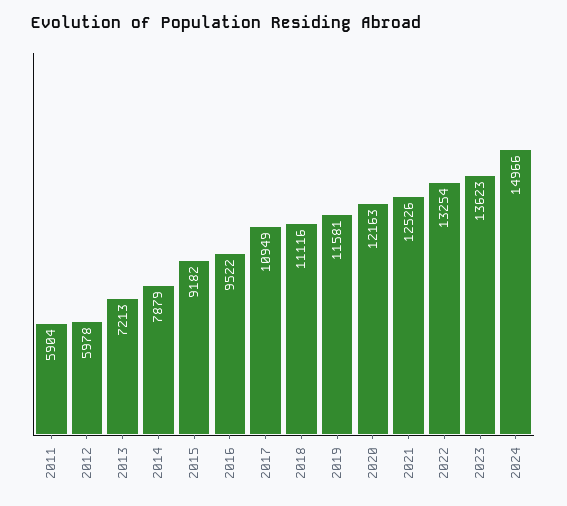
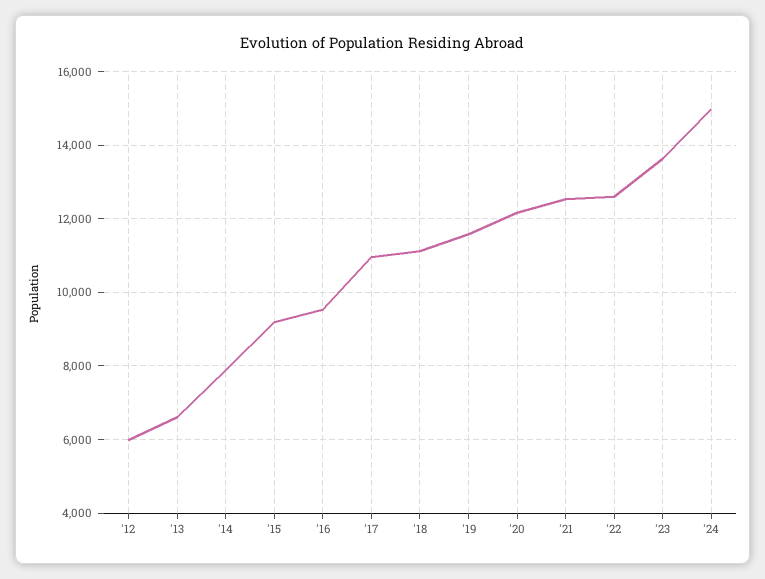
2011: 5904 -> none
2013: 7213 -> 6600
2022: 13254 -> 12600

